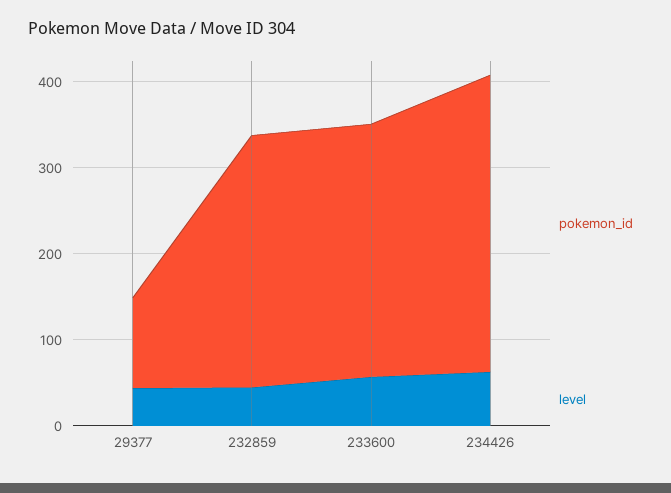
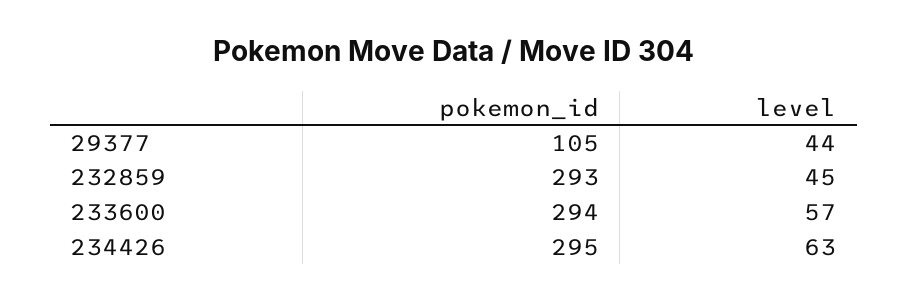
pokemon_id, 234426: 340 -> 295

